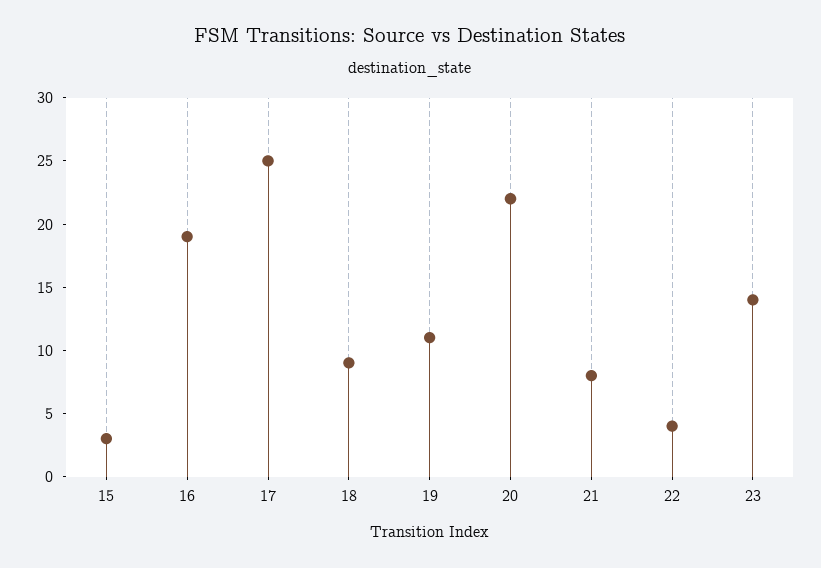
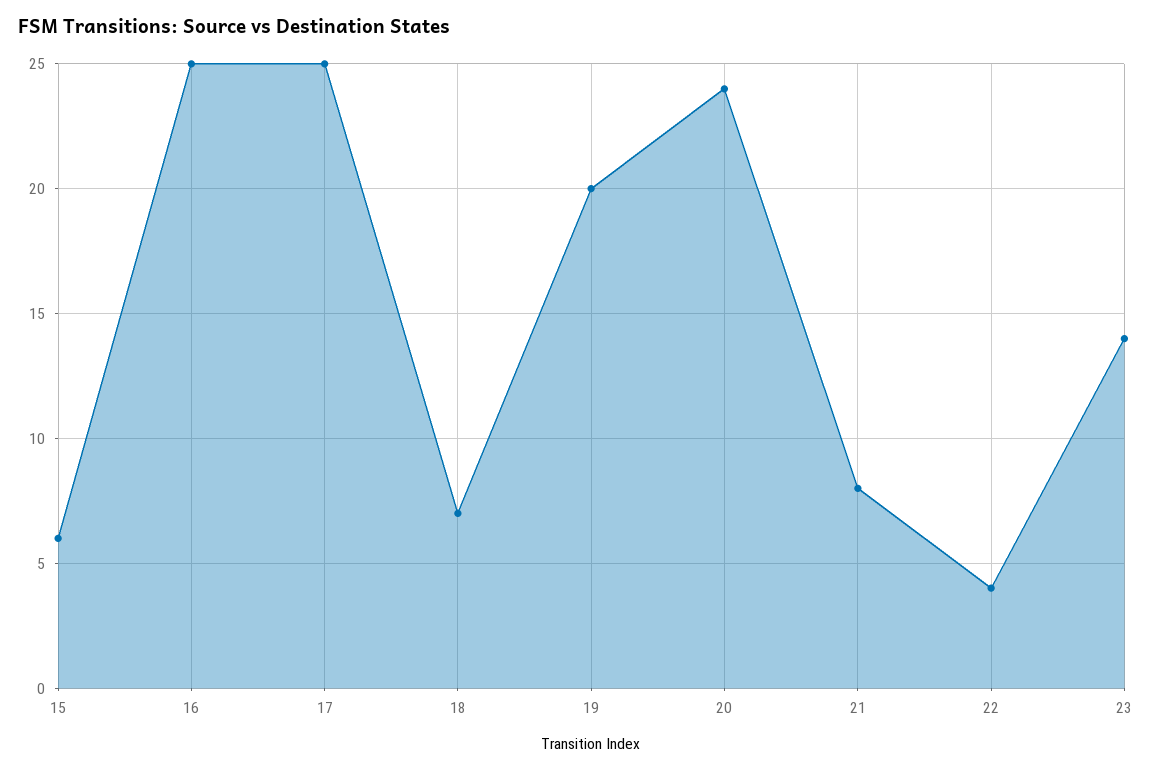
15: 3 -> 6
16: 19 -> 25
18: 9 -> 7
19: 11 -> 20
20: 22 -> 24

